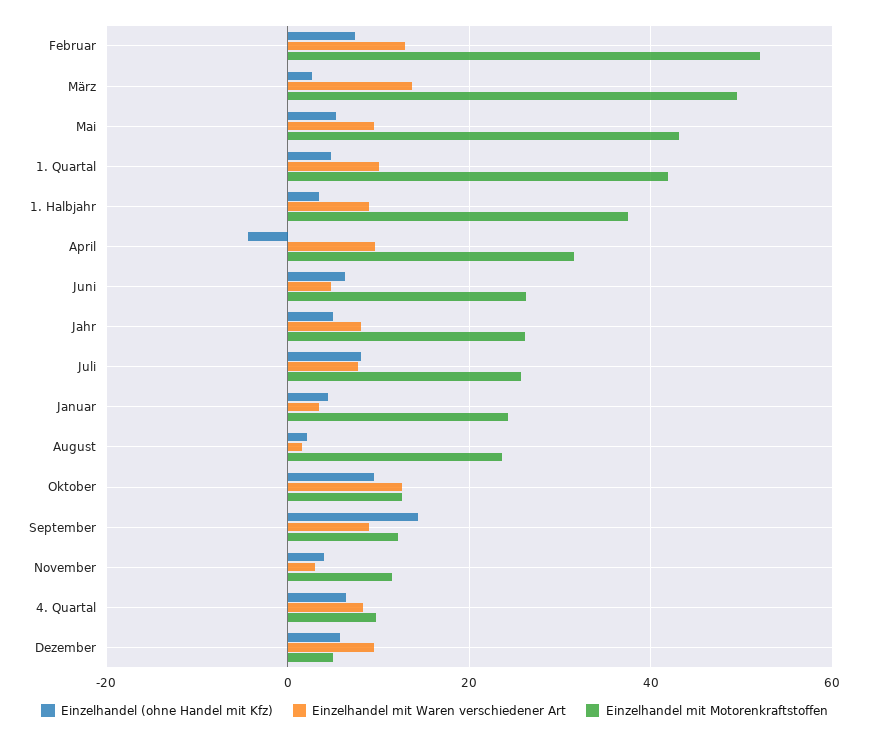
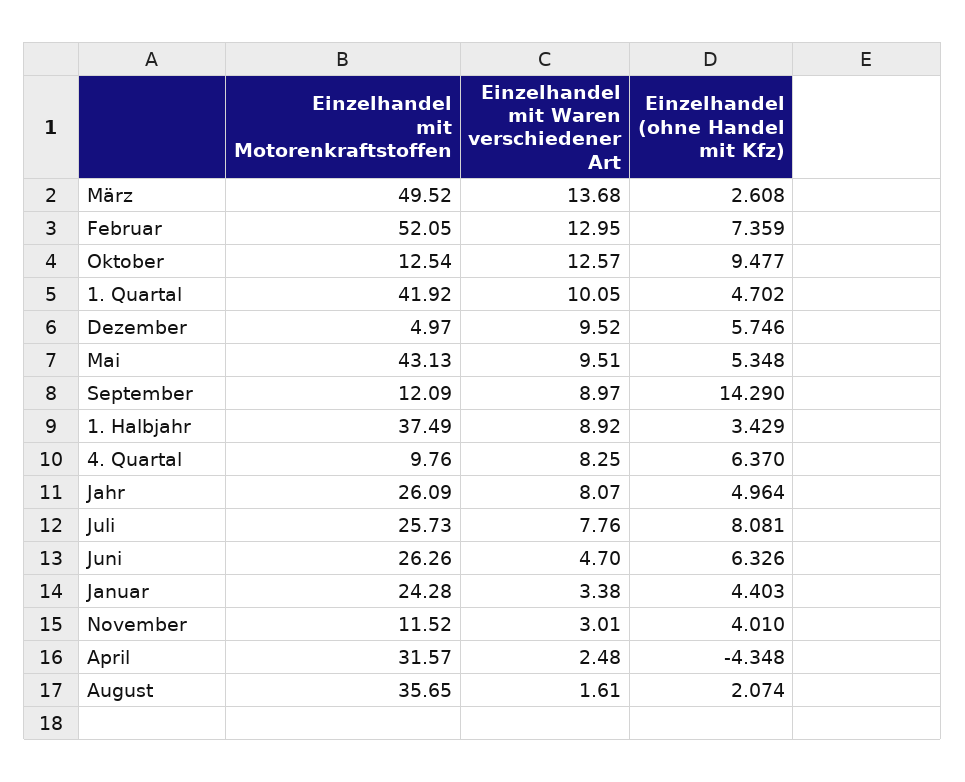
Einzelhandel mit Waren verschiedener Art, April: 10 -> 2.48
Einzelhandel mit Motorenkraftstoffen, August: 24 -> 35.65

